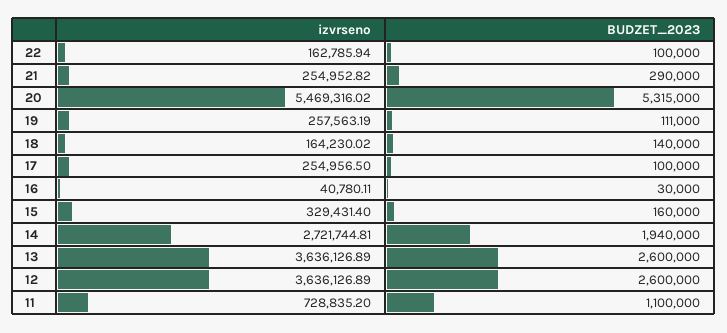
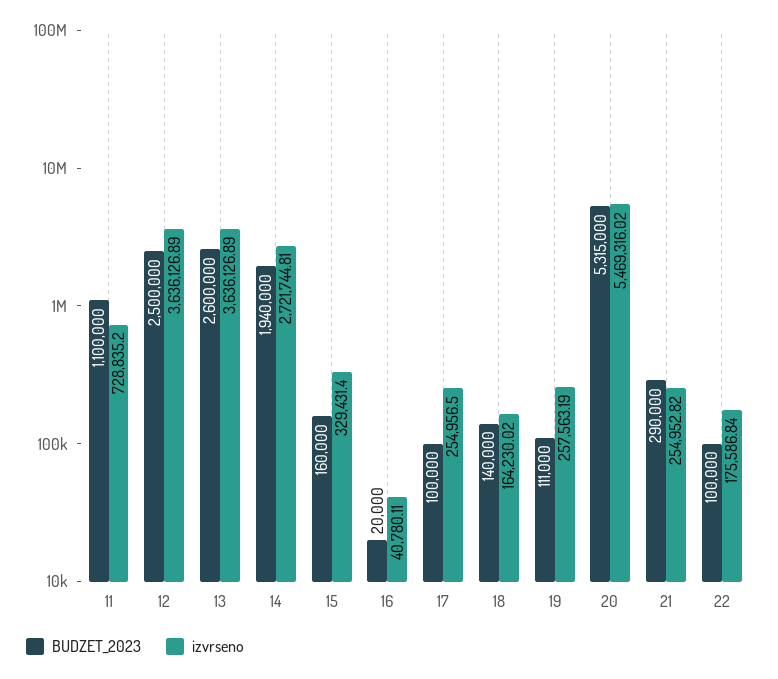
izvrseno, 22: 162785.94 -> 175586.84
BUDZET_2023, 16: 30000 -> 20000
BUDZET_2023, 12: 2600000 -> 2500000

